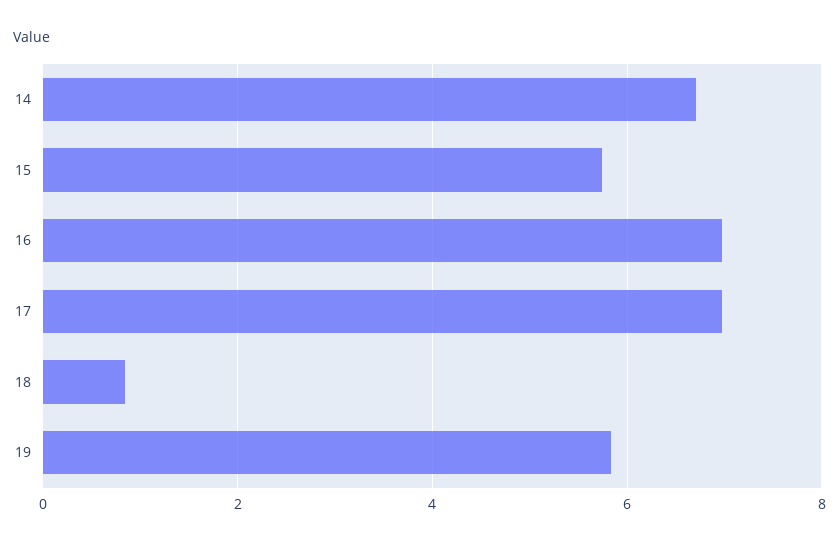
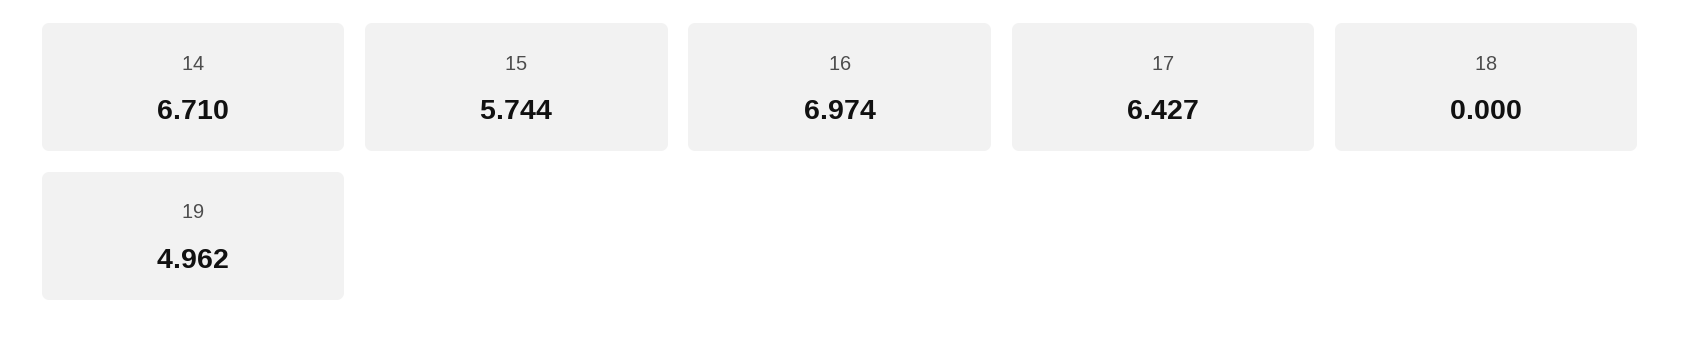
17: 7 -> 6.427
18: 0.8 -> 0
19: 5.8 -> 4.962

